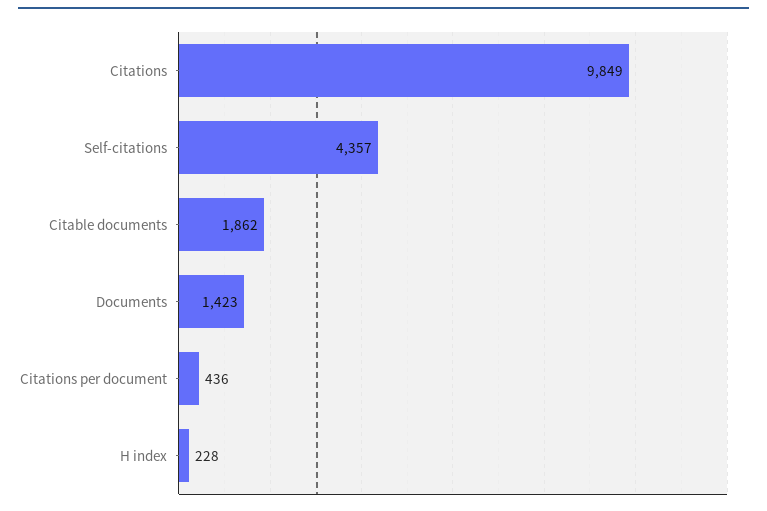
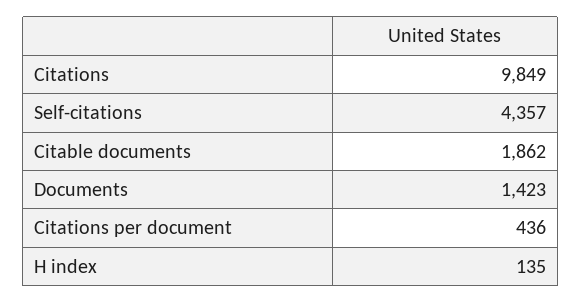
H index: 228 -> 135

